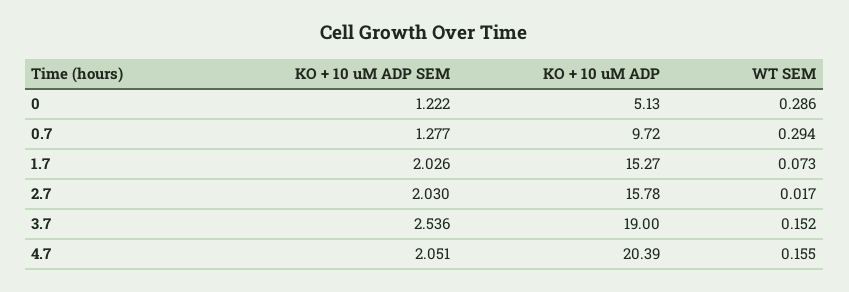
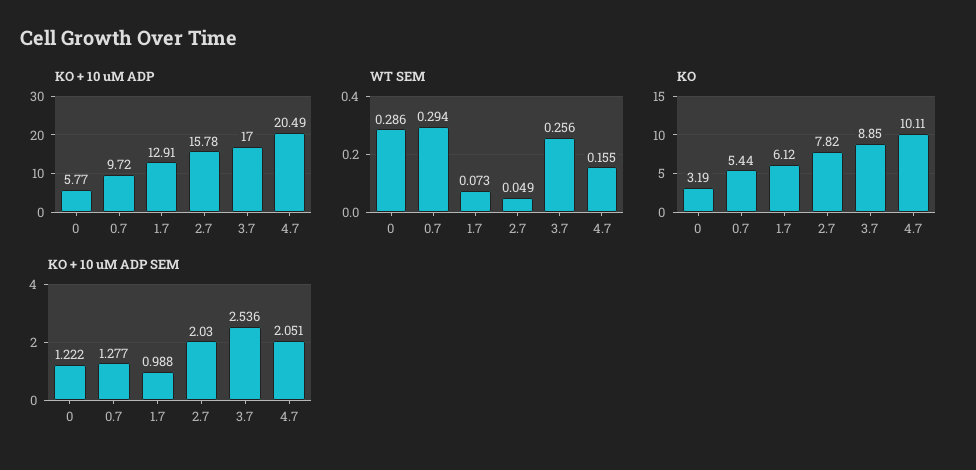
KO + 10 uM ADP, 0: 5.13 -> 5.77
KO + 10 uM ADP SEM, 1.7: 2.026 -> 0.988
KO + 10 uM ADP, 1.7: 15.27 -> 12.91
WT SEM, 2.7: 0.017 -> 0.049
KO + 10 uM ADP, 3.7: 19 -> 17
WT SEM, 3.7: 0.152 -> 0.256
KO + 10 uM ADP, 4.7: 20.39 -> 20.49
KO, 0: none -> 3.19
KO, 0.7: none -> 5.44
KO, 1.7: none -> 6.12
KO, 2.7: none -> 7.82
KO, 3.7: none -> 8.85
KO, 4.7: none -> 10.11

